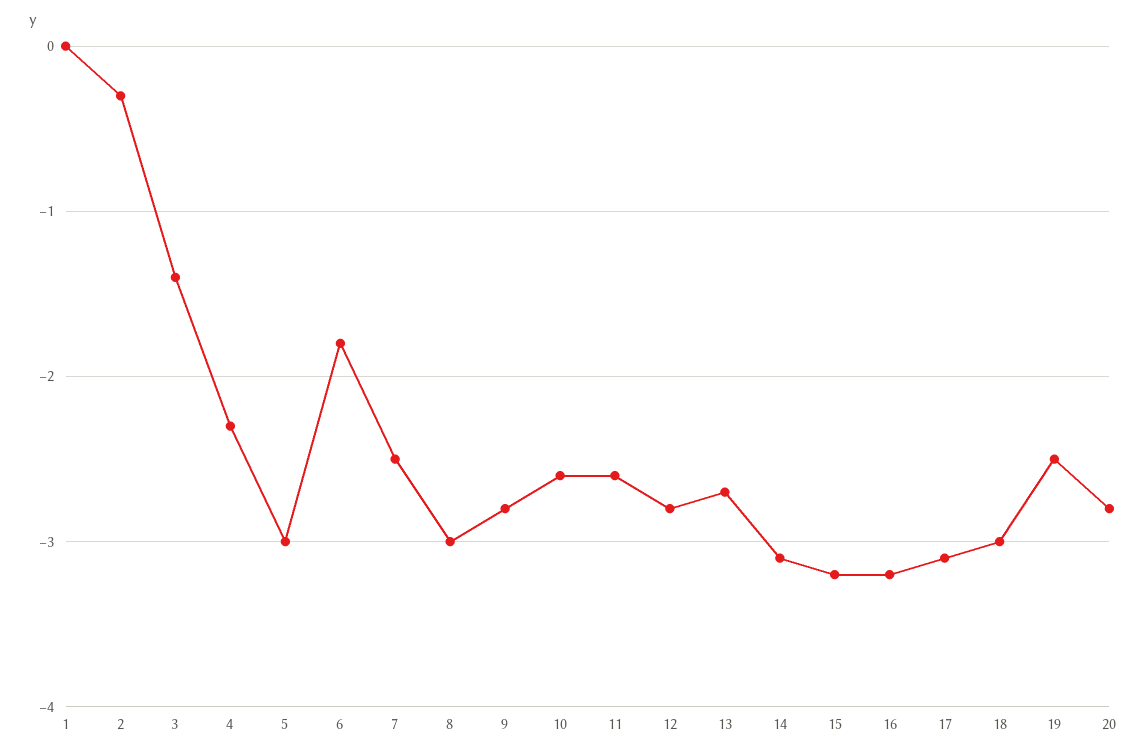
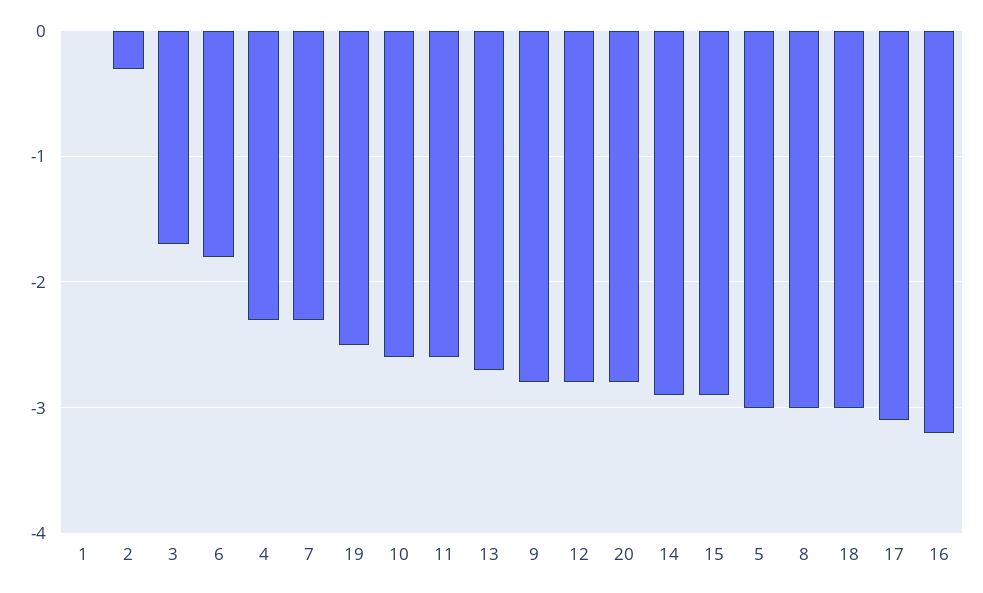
3: -1.4 -> -1.7
7: -2.5 -> -2.3
14: -3.1 -> -2.9
15: -3.2 -> -2.9

